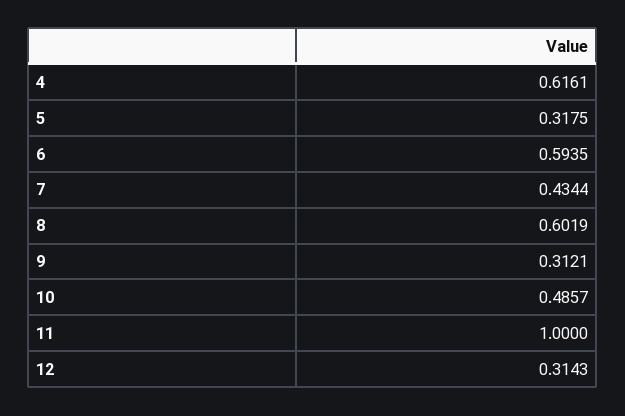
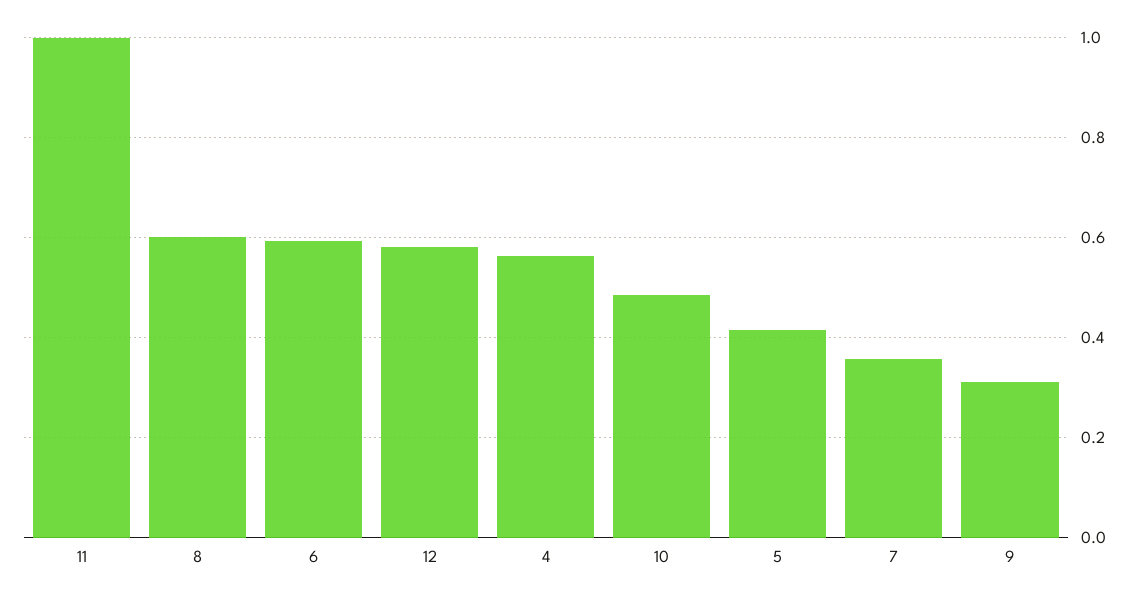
4: 0.6161 -> 0.56
5: 0.3175 -> 0.42
7: 0.4344 -> 0.36
12: 0.3143 -> 0.58

